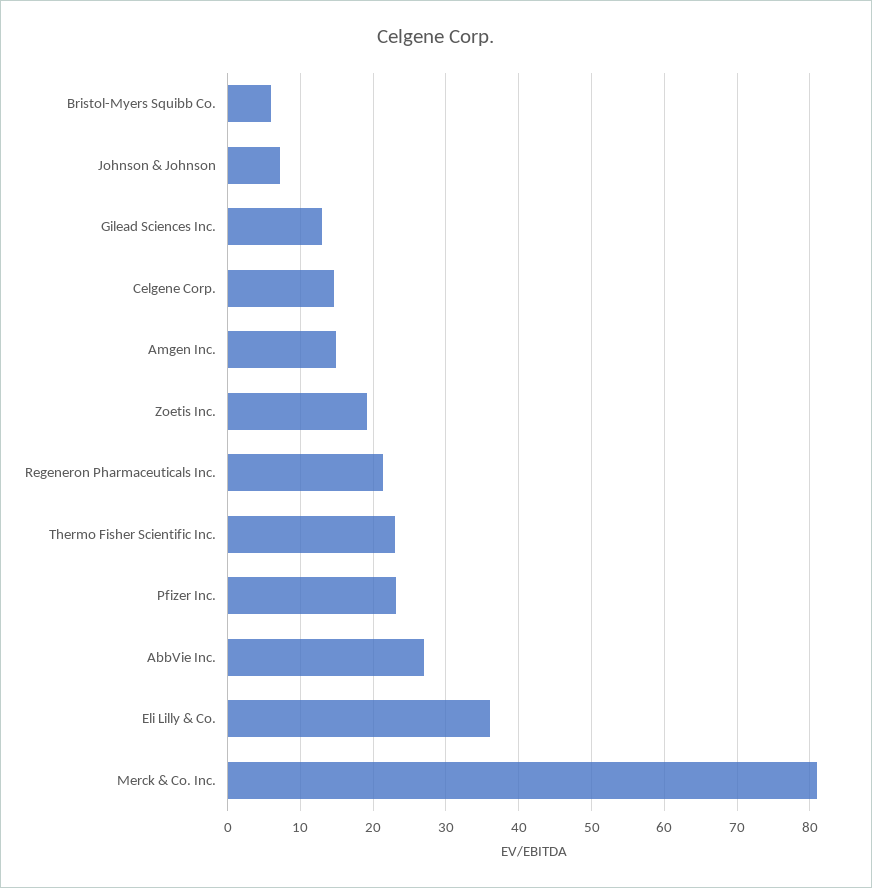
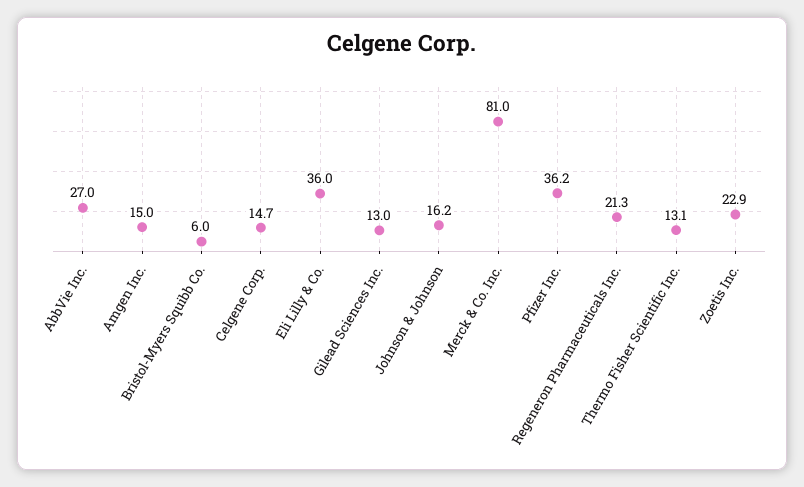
Johnson & Johnson: 7 -> 16.2
Zoetis Inc.: 19 -> 22.9
Thermo Fisher Scientific Inc.: 23 -> 13.1
Pfizer Inc.: 23 -> 36.2

